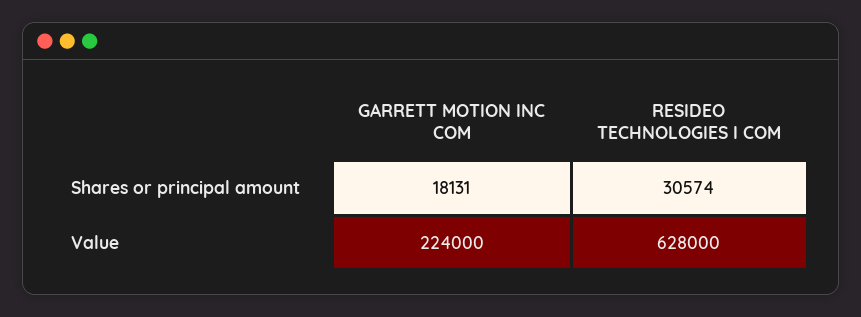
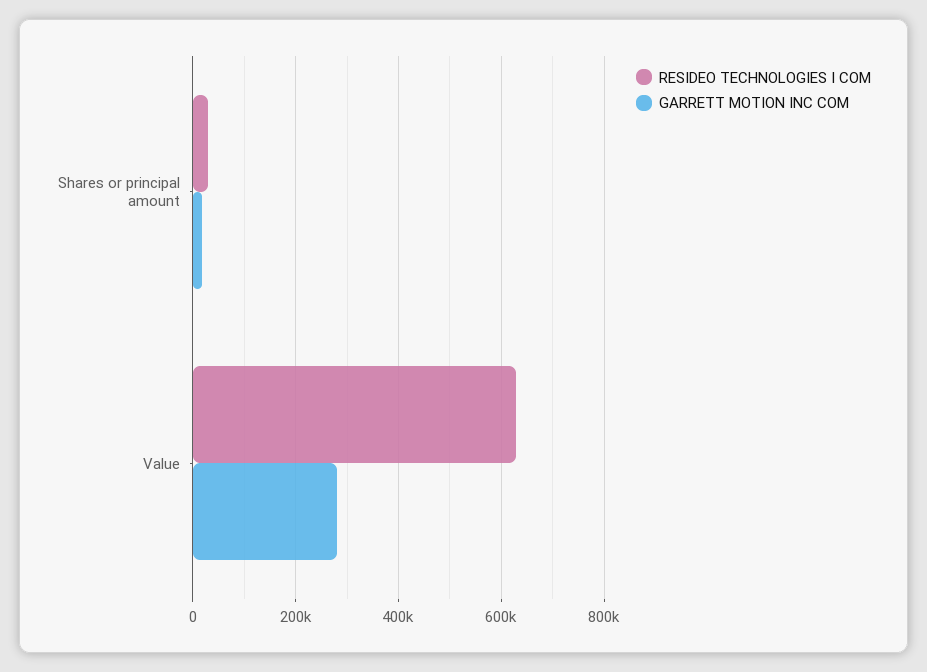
GARRETT MOTION INC COM, Value: 224000 -> 280000

